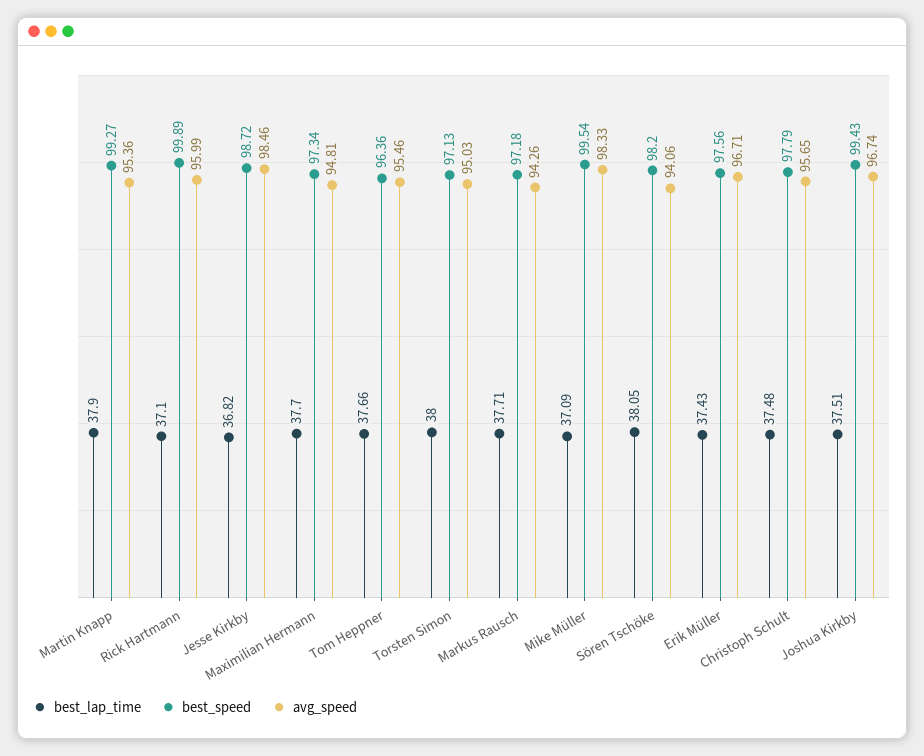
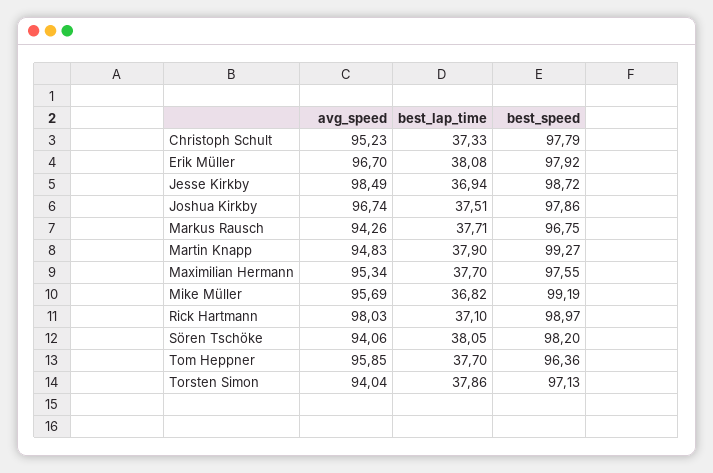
avg_speed, Martin Knapp: 95.36 -> 94.83
best_speed, Rick Hartmann: 99.89 -> 98.97
avg_speed, Rick Hartmann: 95.99 -> 98.03
best_lap_time, Jesse Kirkby: 36.82 -> 36.94
avg_speed, Jesse Kirkby: 98.46 -> 98.49
best_speed, Maximilian Hermann: 97.34 -> 97.55
avg_speed, Maximilian Hermann: 94.81 -> 95.34
best_lap_time, Tom Heppner: 37.66 -> 37.7
avg_speed, Tom Heppner: 95.46 -> 95.85
best_lap_time, Torsten Simon: 38 -> 37.86
avg_speed, Torsten Simon: 95.03 -> 94.04
best_speed, Markus Rausch: 97.18 -> 96.75
best_lap_time, Mike Müller: 37.09 -> 36.82
best_speed, Mike Müller: 99.54 -> 99.19
avg_speed, Mike Müller: 98.33 -> 95.69
best_lap_time, Erik Müller: 37.43 -> 38.08
best_speed, Erik Müller: 97.56 -> 97.92
avg_speed, Erik Müller: 96.71 -> 96.7
best_lap_time, Christoph Schult: 37.48 -> 37.33
avg_speed, Christoph Schult: 95.65 -> 95.23
best_speed, Joshua Kirkby: 99.43 -> 97.86

